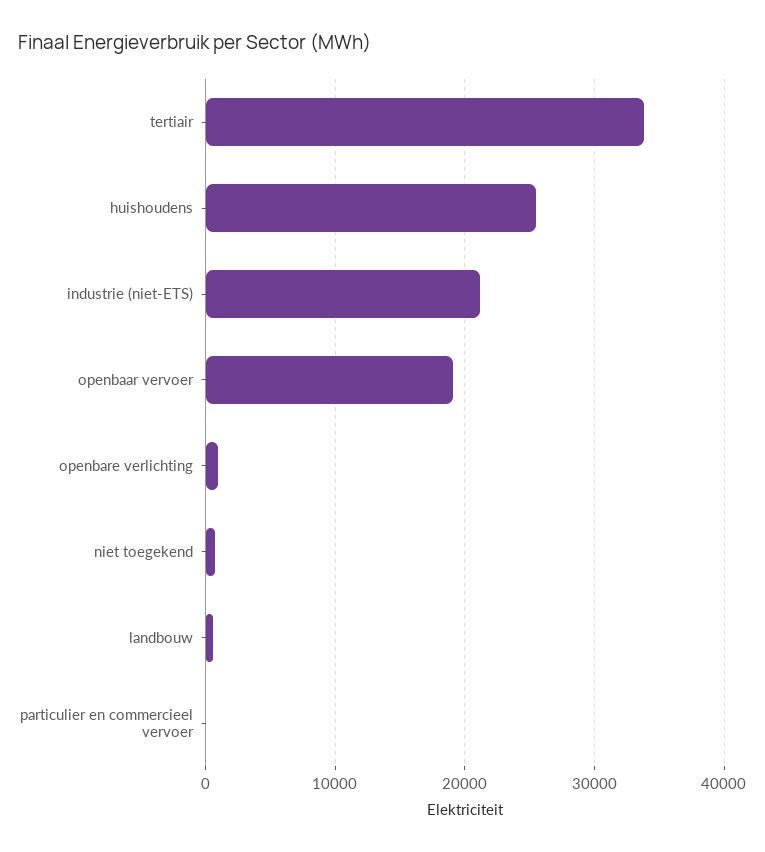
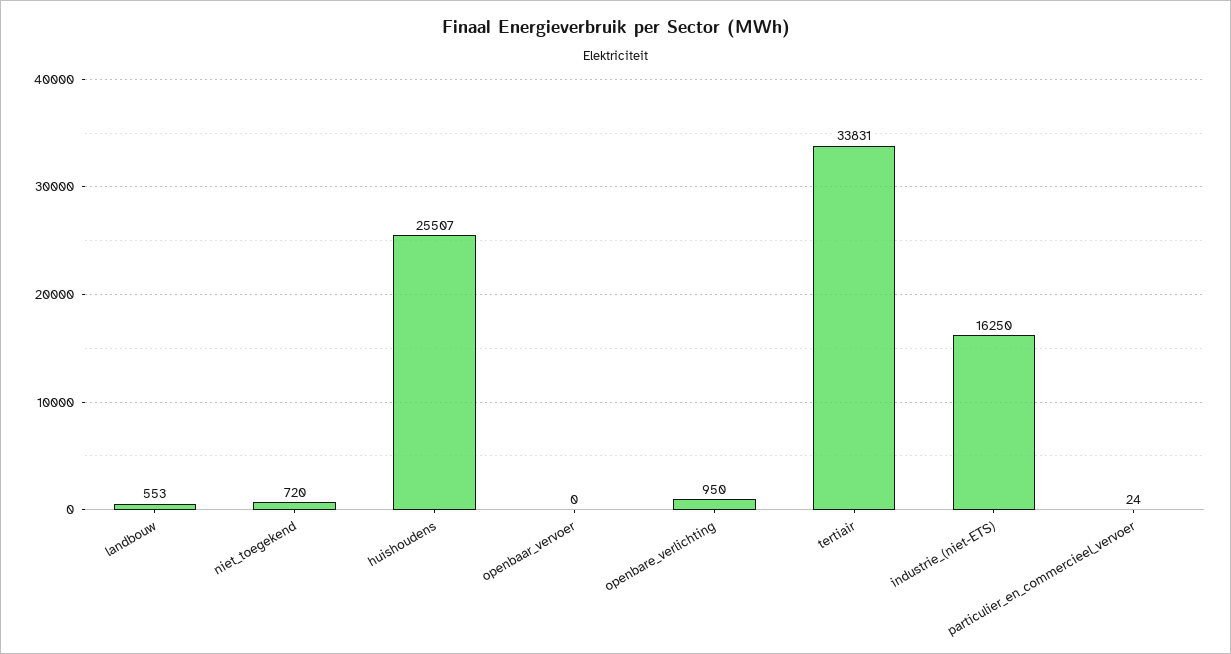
industrie (niet-ETS): 21000 -> 16250
openbaar vervoer: 19000 -> 0

